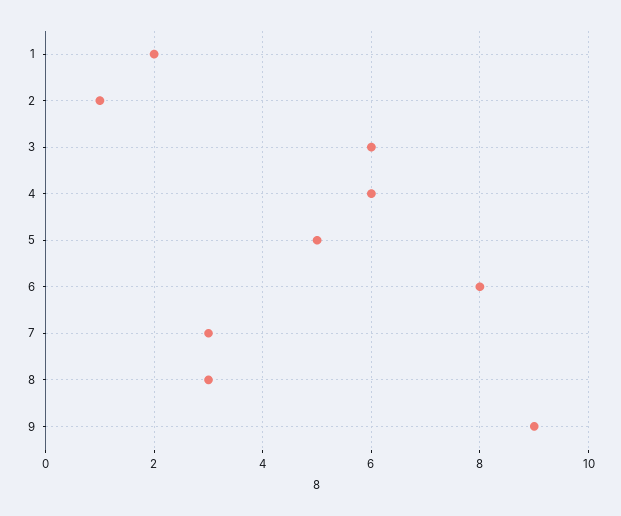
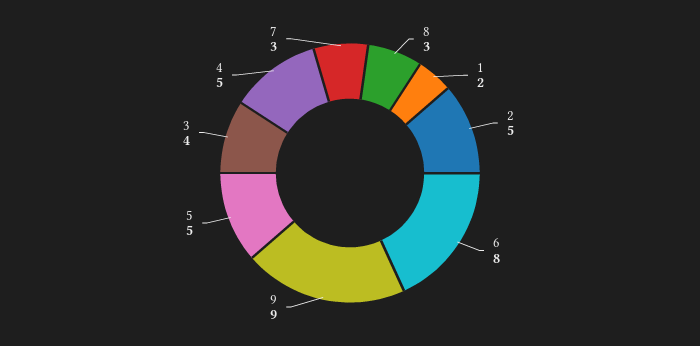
2: 1 -> 5
3: 6 -> 4
4: 6 -> 5

